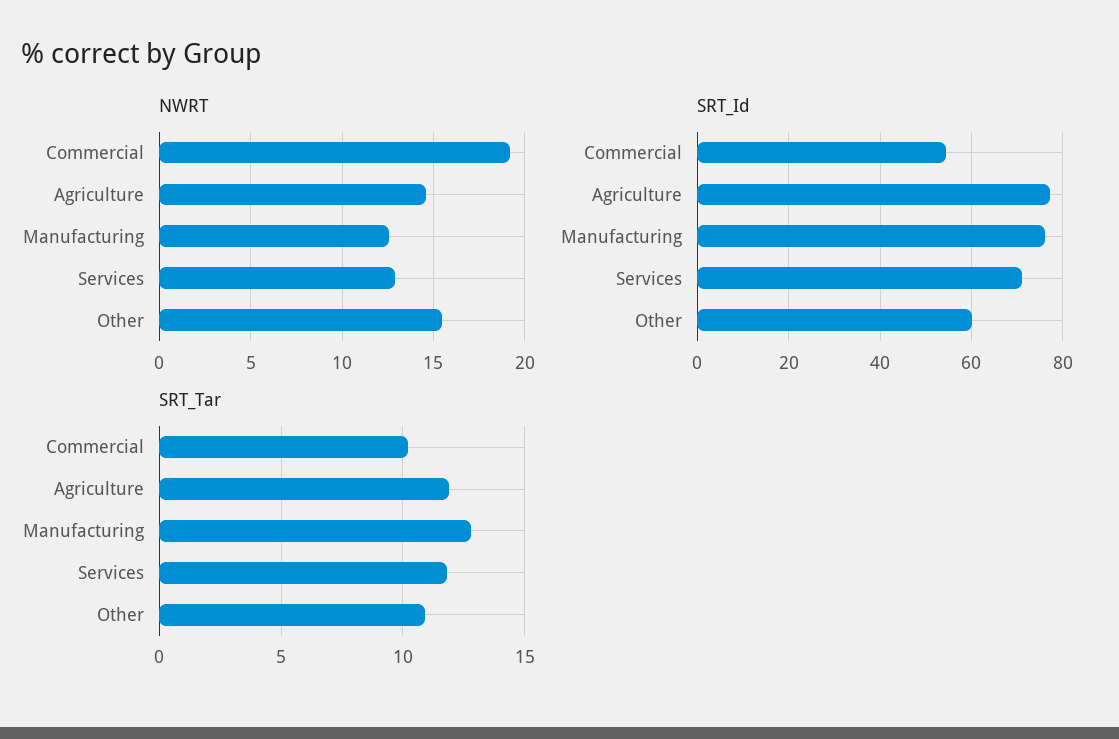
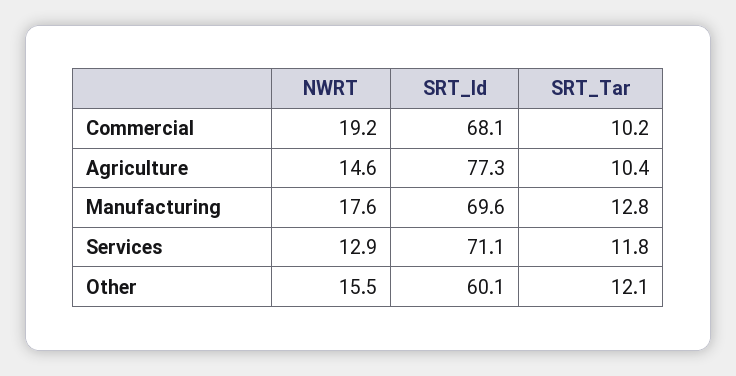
NWRT, Manufacturing: 12.5 -> 17.6
SRT_Id, Commercial: 54 -> 68.1
SRT_Id, Manufacturing: 76 -> 69.6
SRT_Tar, Agriculture: 12 -> 10.4
SRT_Tar, Other: 11 -> 12.1

